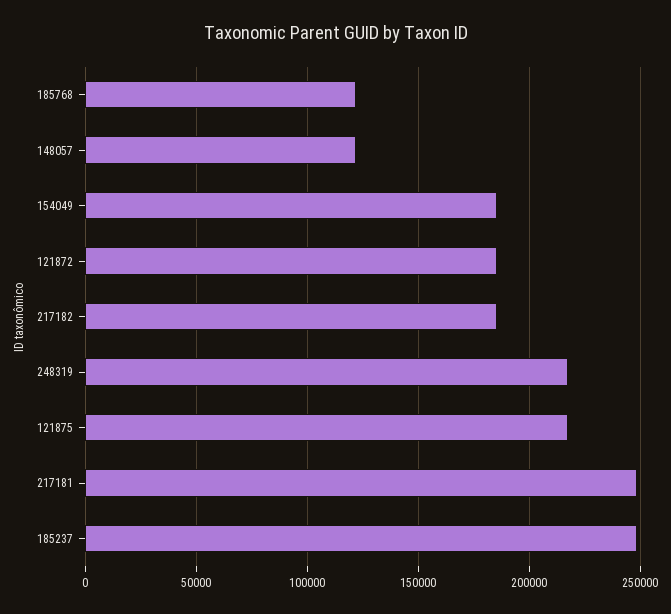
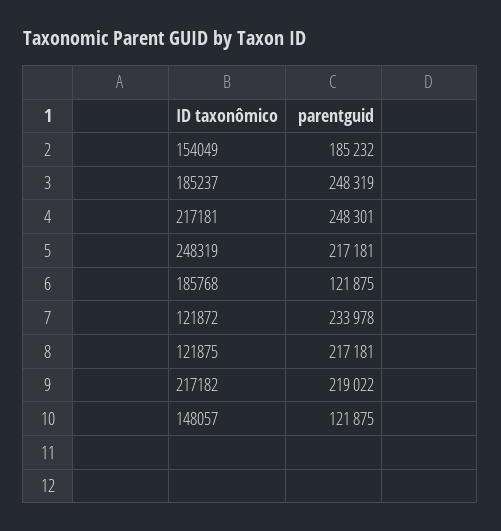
121872: 185000 -> 233978
217182: 185000 -> 219022

